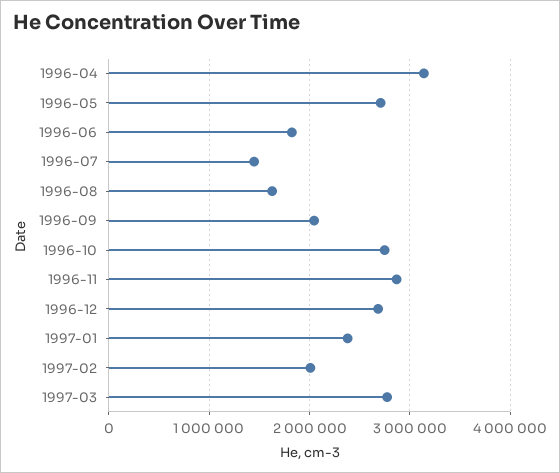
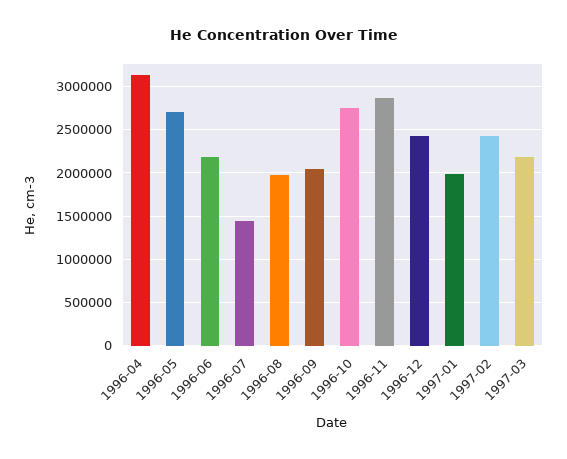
1996-06: 1800000 -> 2200000
1996-08: 1600000 -> 2000000
1996-12: 2700000 -> 2400000
1997-01: 2400000 -> 2000000
1997-02: 2000000 -> 2400000
1997-03: 2800000 -> 2200000

